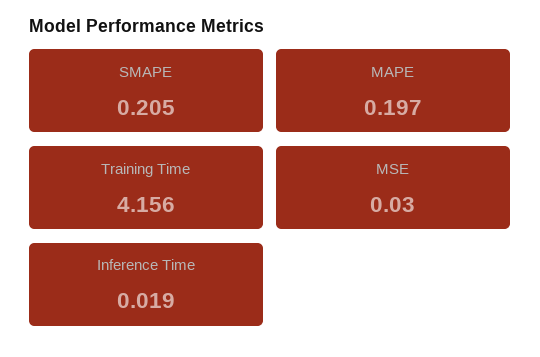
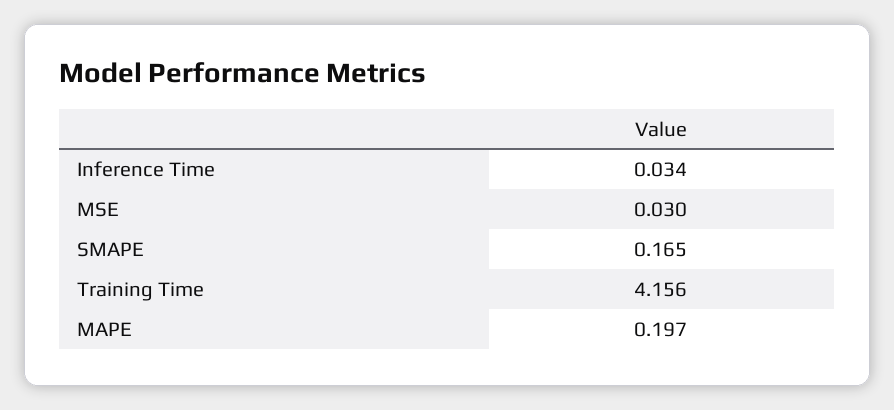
SMAPE: 0.205 -> 0.165
Inference Time: 0.019 -> 0.034

